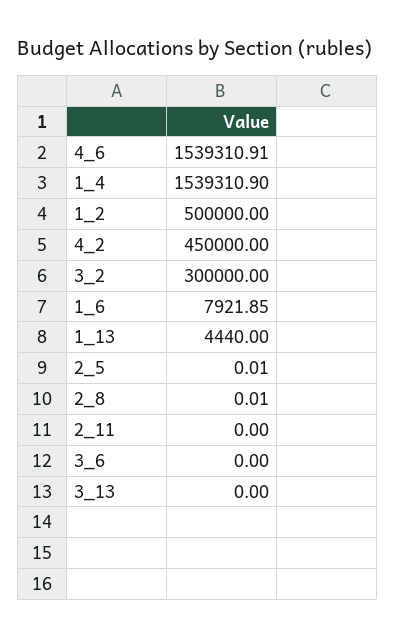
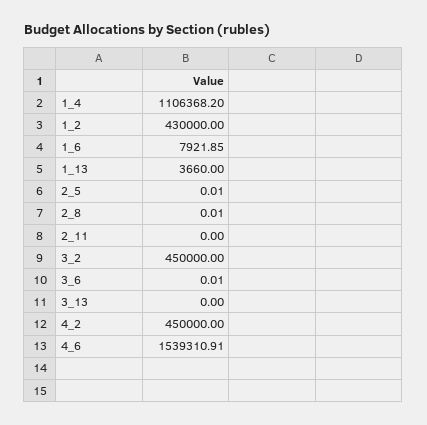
1_4: 1539310.9 -> 1106368.2
1_2: 500000 -> 430000
3_2: 300000 -> 450000
1_13: 4440 -> 3660
3_6: 0 -> 0.01

